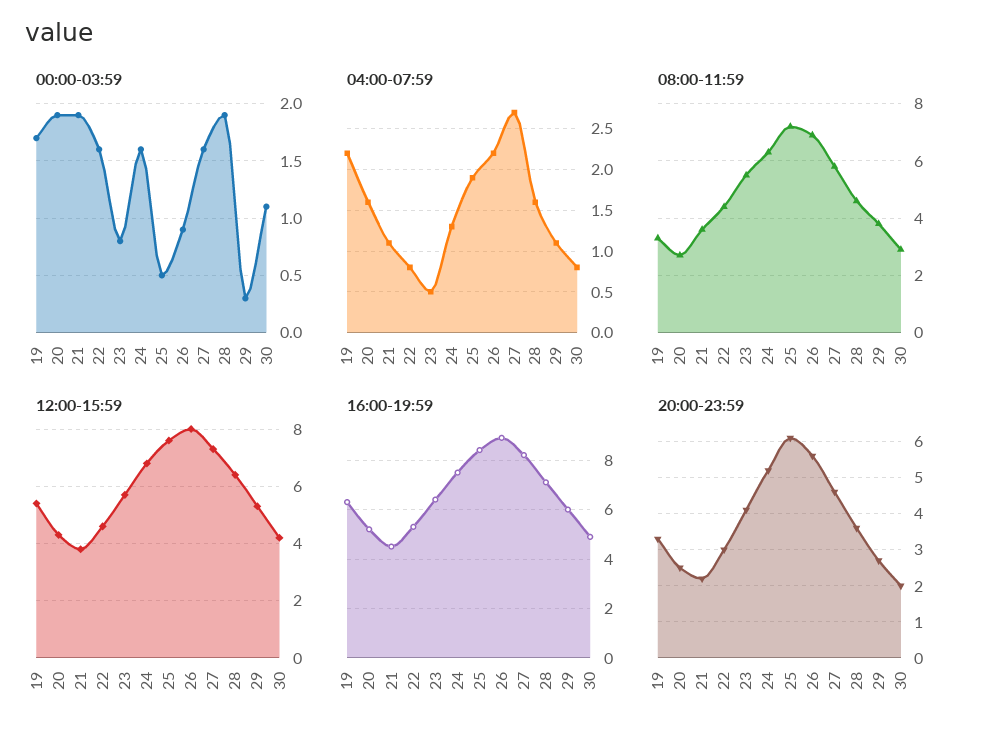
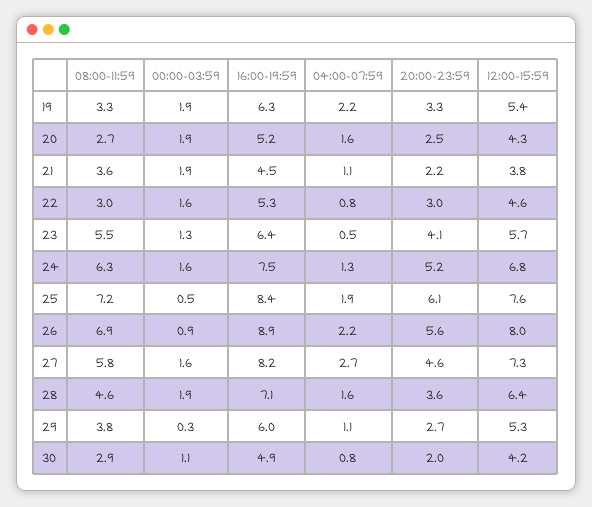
00:00-03:59, 19: 1.7 -> 1.9
00:00-03:59, 23: 0.8 -> 1.3
08:00-11:59, 22: 4.5 -> 3

